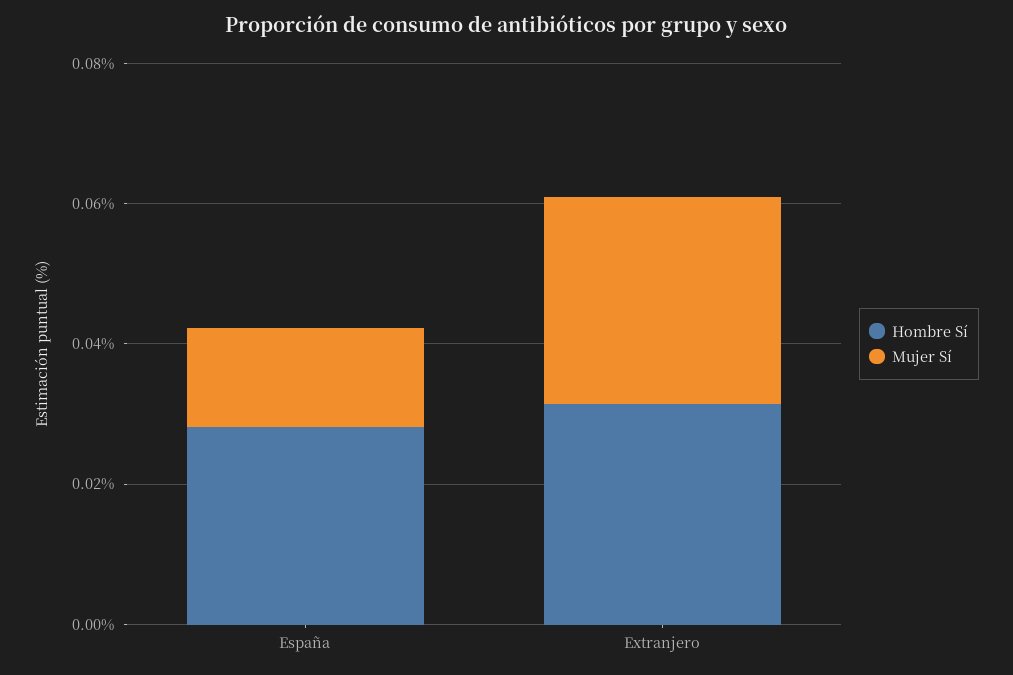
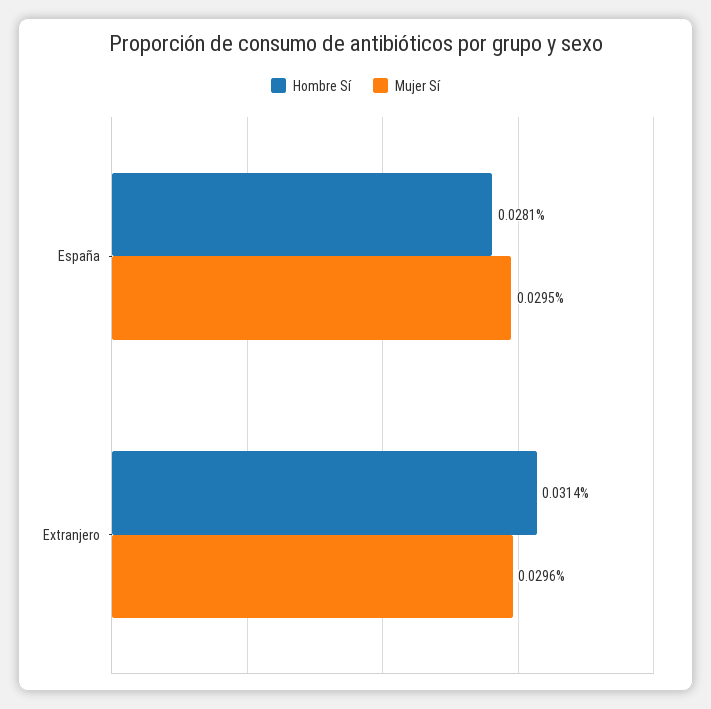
Mujer Sí, España: 0.015 -> 0.0295

